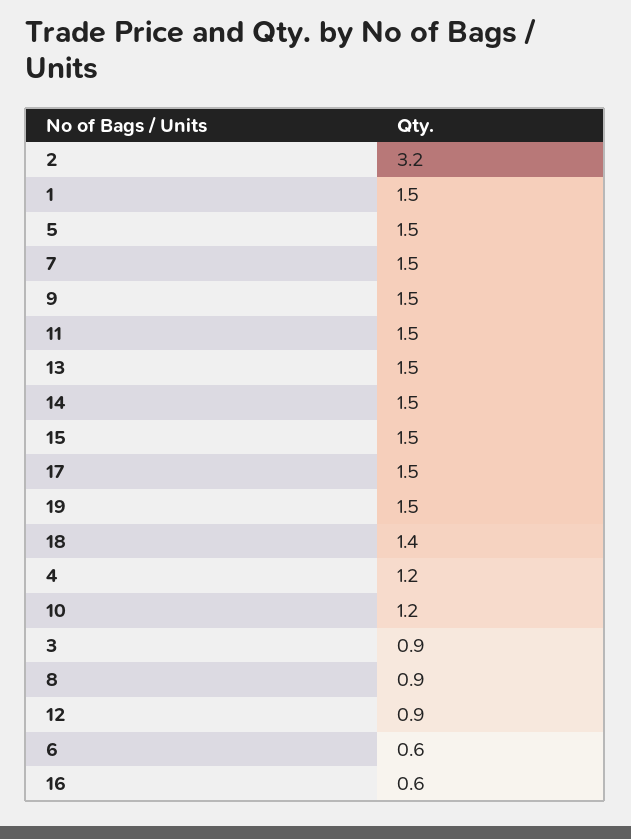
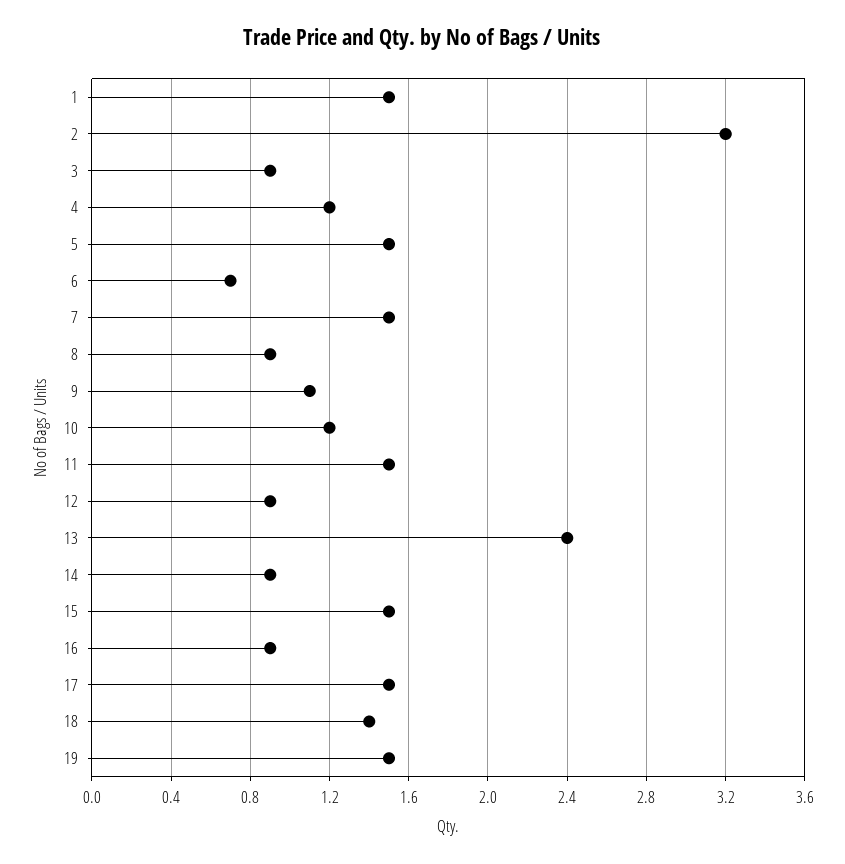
9: 1.5 -> 1.1
13: 1.5 -> 2.4
14: 1.5 -> 0.9
6: 0.6 -> 0.7
16: 0.6 -> 0.9

